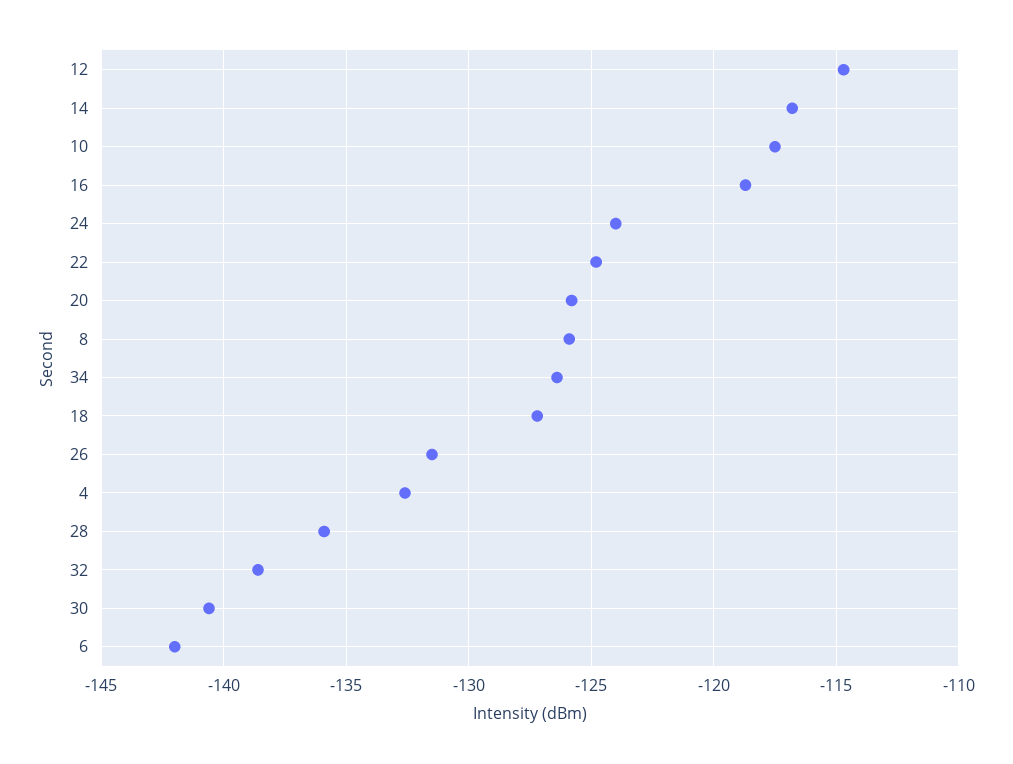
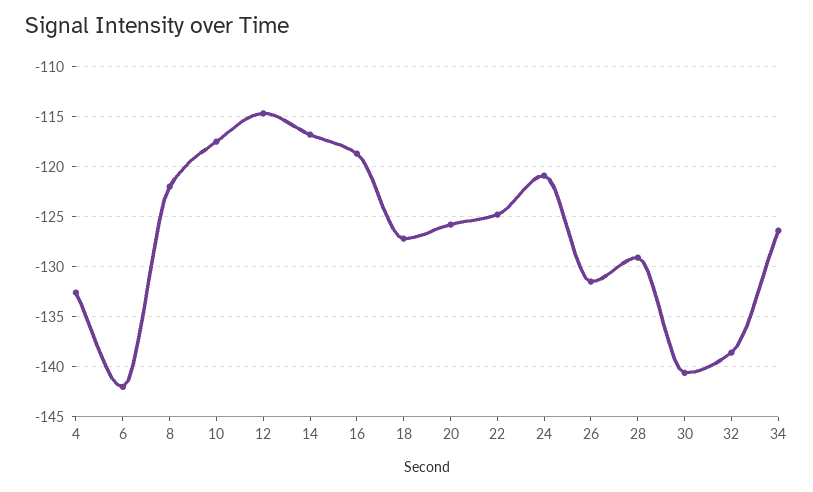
24: -124 -> -121
8: -126 -> -122
28: -136 -> -129

